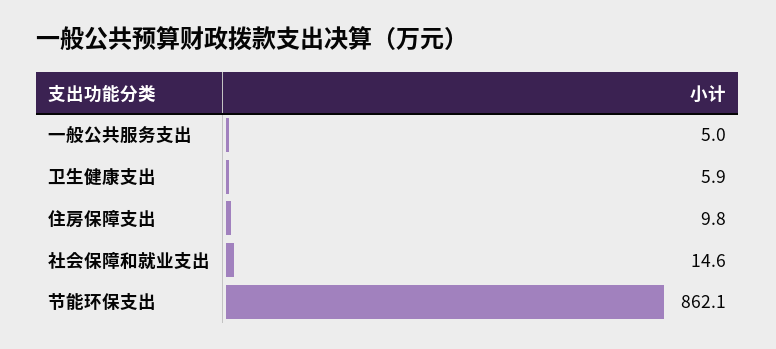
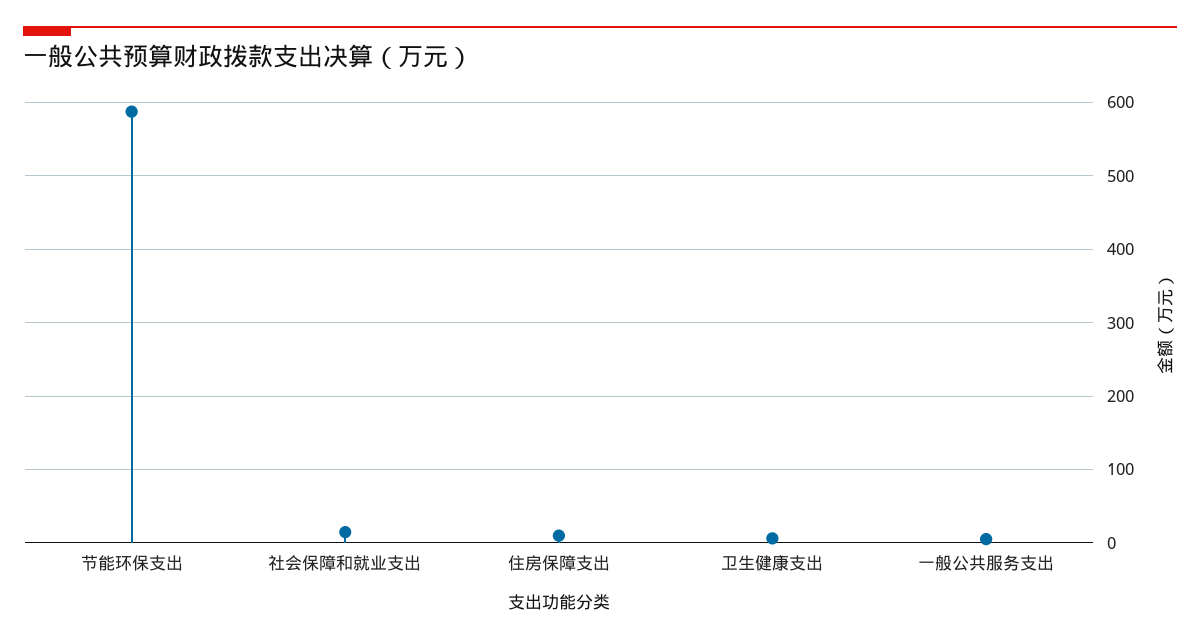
节能环保支出: 862.1 -> 590

